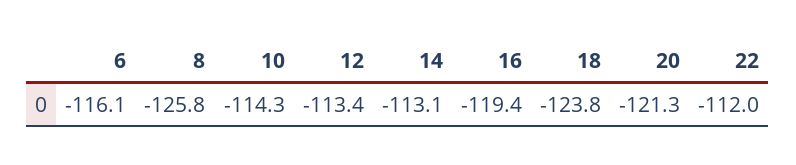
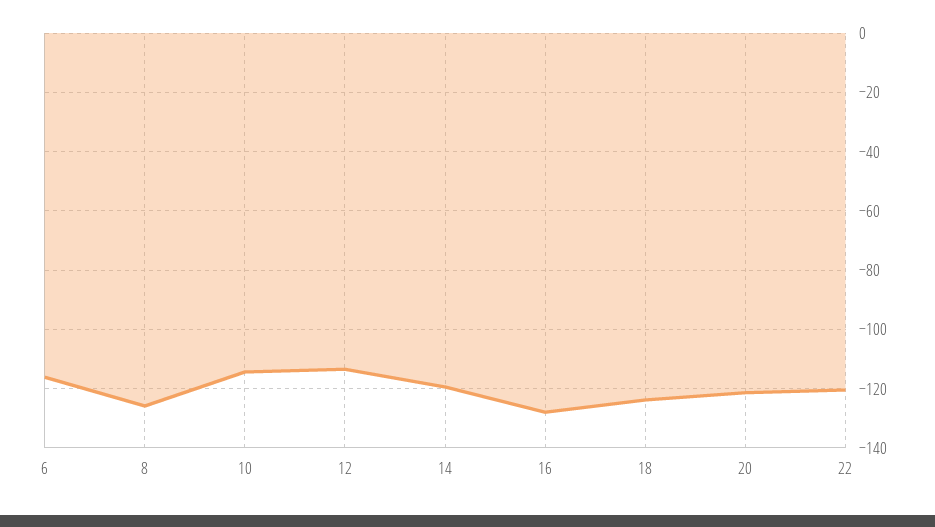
14: -113.1 -> -120
16: -119.4 -> -127.5
22: -112 -> -120

